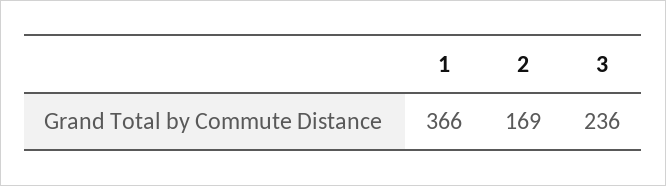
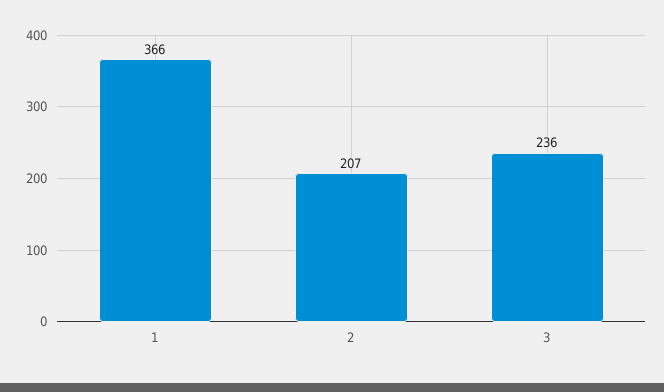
2: 169 -> 207

